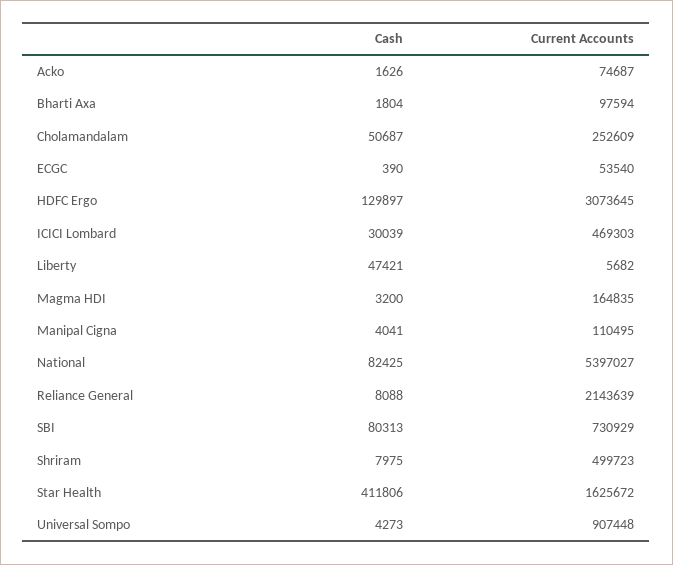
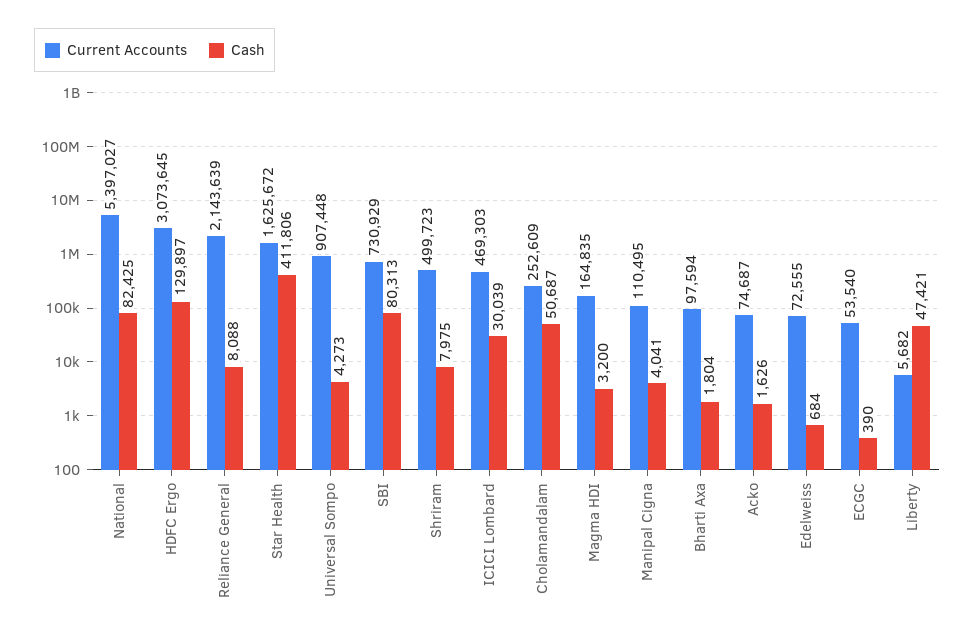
Current Accounts, Edelweiss: none -> 72555
Cash, Edelweiss: none -> 684

